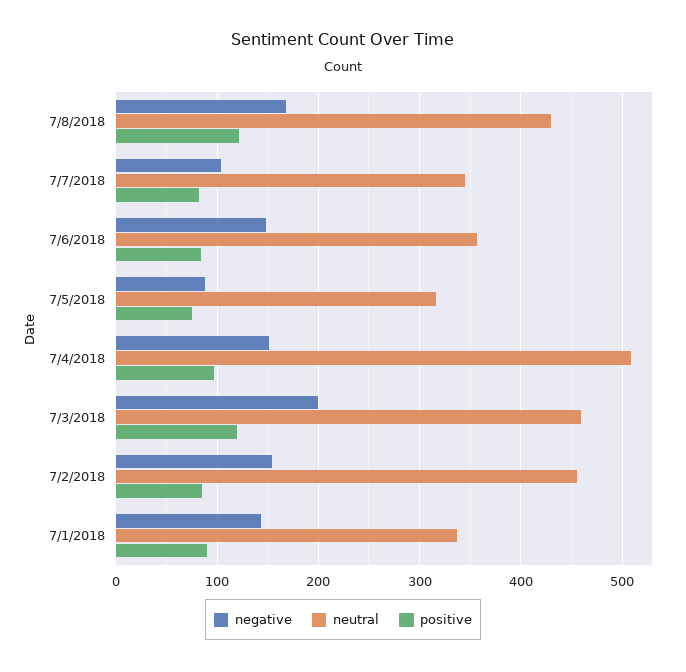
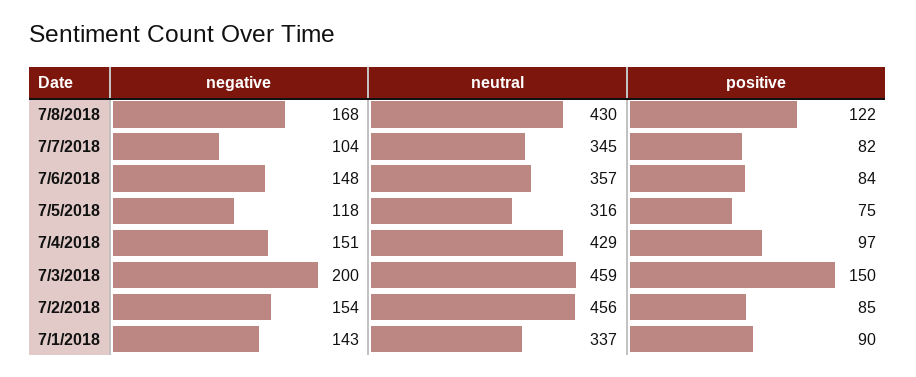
negative, 7/5/2018: 90 -> 118
neutral, 7/4/2018: 510 -> 429
positive, 7/3/2018: 120 -> 150

